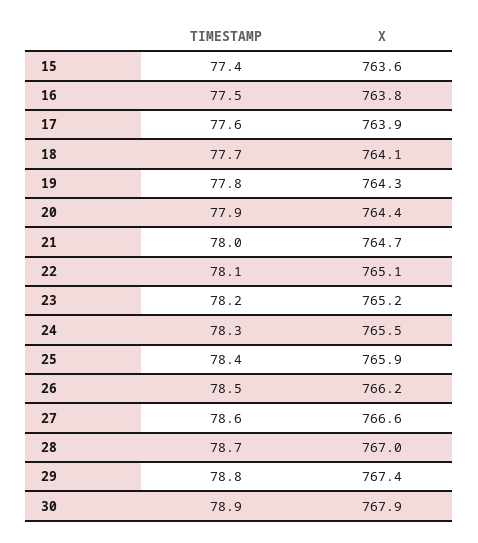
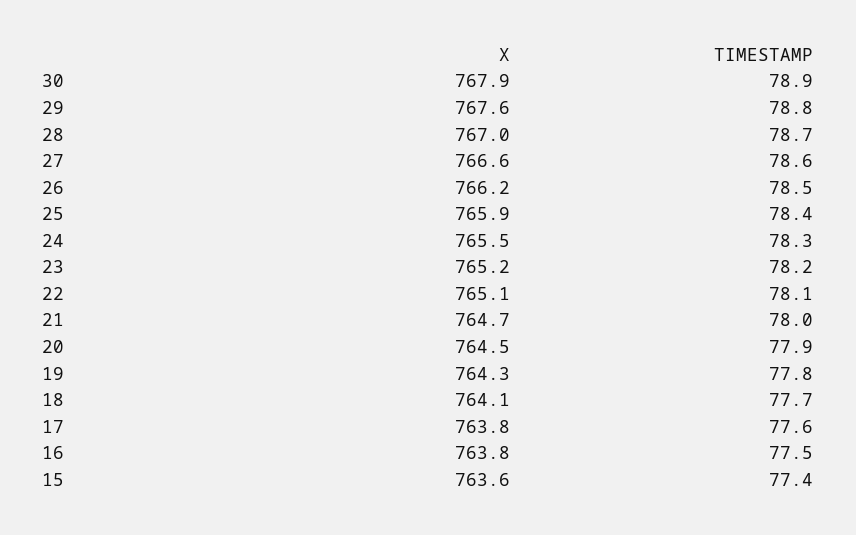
X, 17: 763.9 -> 763.8
X, 20: 764.4 -> 764.5
X, 29: 767.4 -> 767.6

